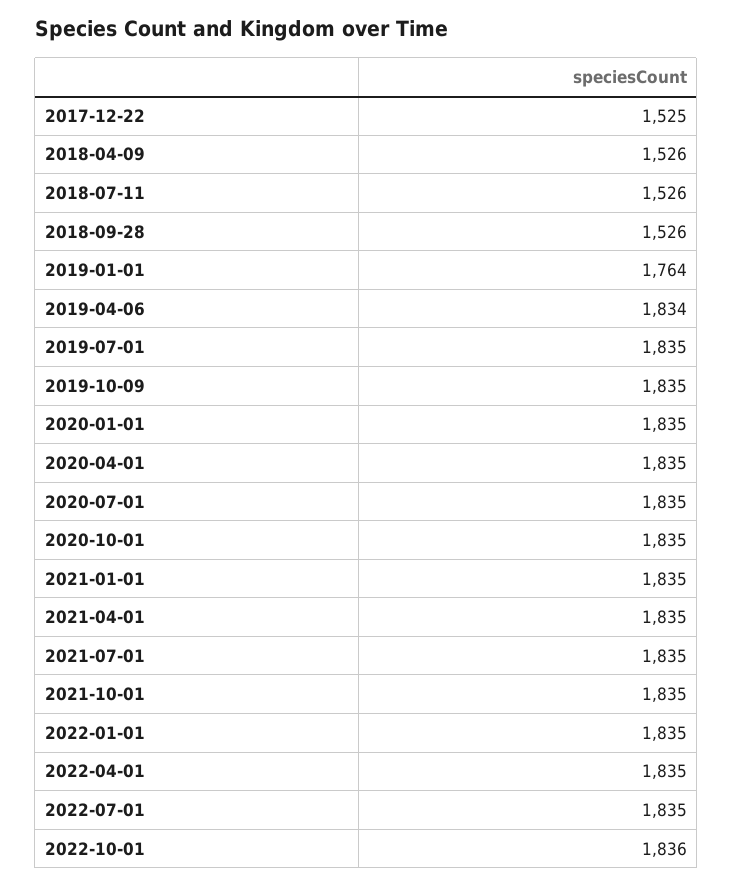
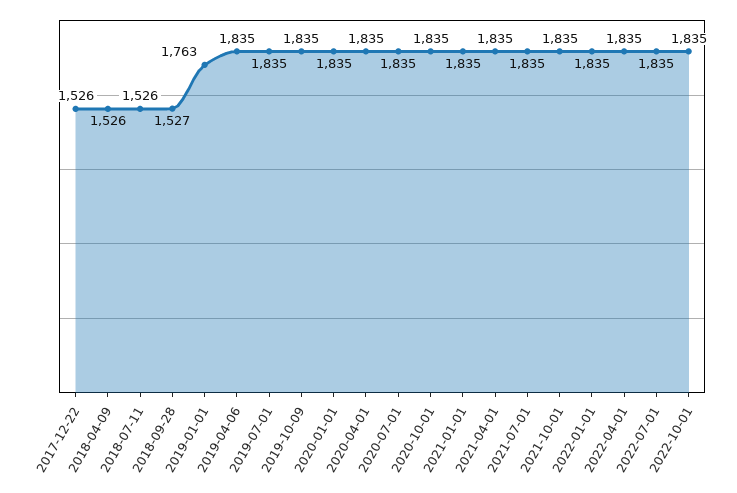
2017-12-22: 1525 -> 1526
2018-09-28: 1526 -> 1527
2019-01-01: 1764 -> 1763
2019-04-06: 1834 -> 1835
2022-10-01: 1836 -> 1835

